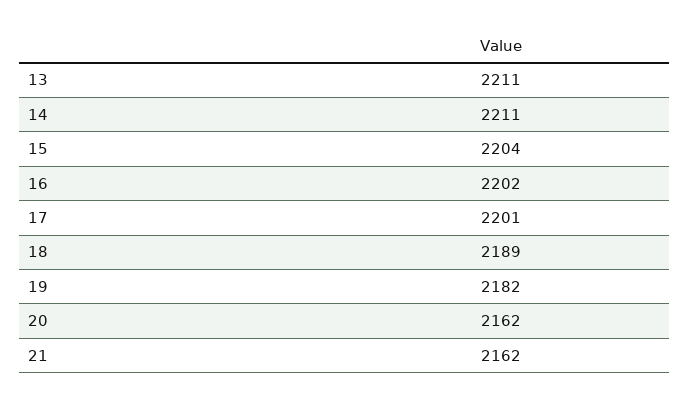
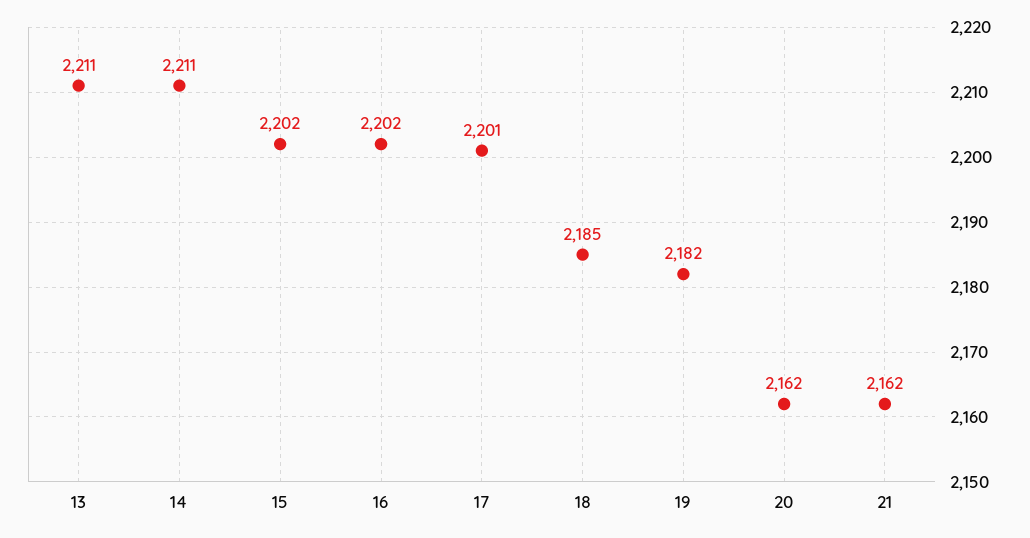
15: 2204 -> 2202
18: 2189 -> 2185

